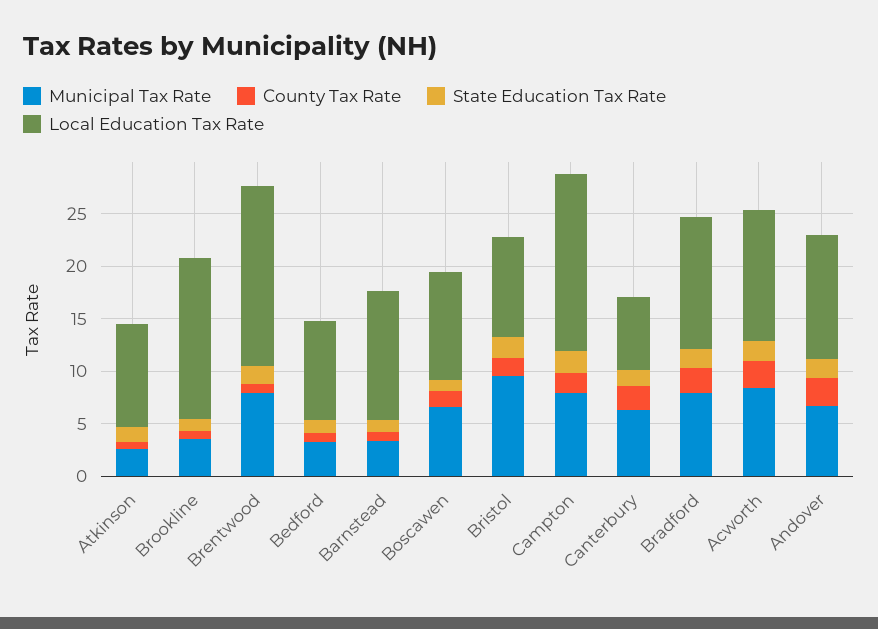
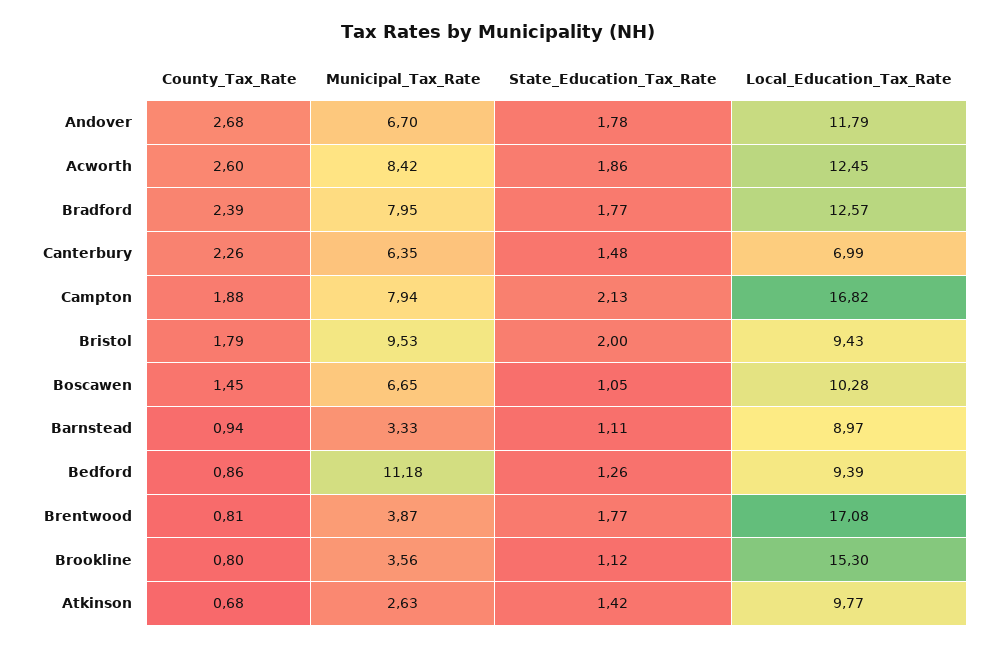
Municipal Tax Rate, Brentwood: 8 -> 3.87
Municipal Tax Rate, Bedford: 3 -> 11.18
Local Education Tax Rate, Barnstead: 12 -> 8.97

